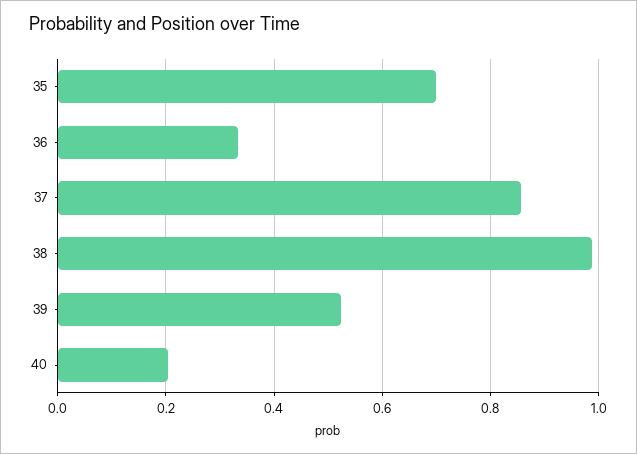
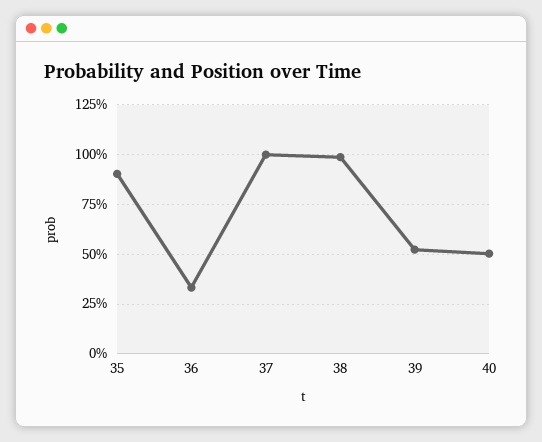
35: 0.7 -> 0.9
37: 0.86 -> 1
40: 0.2 -> 0.5

